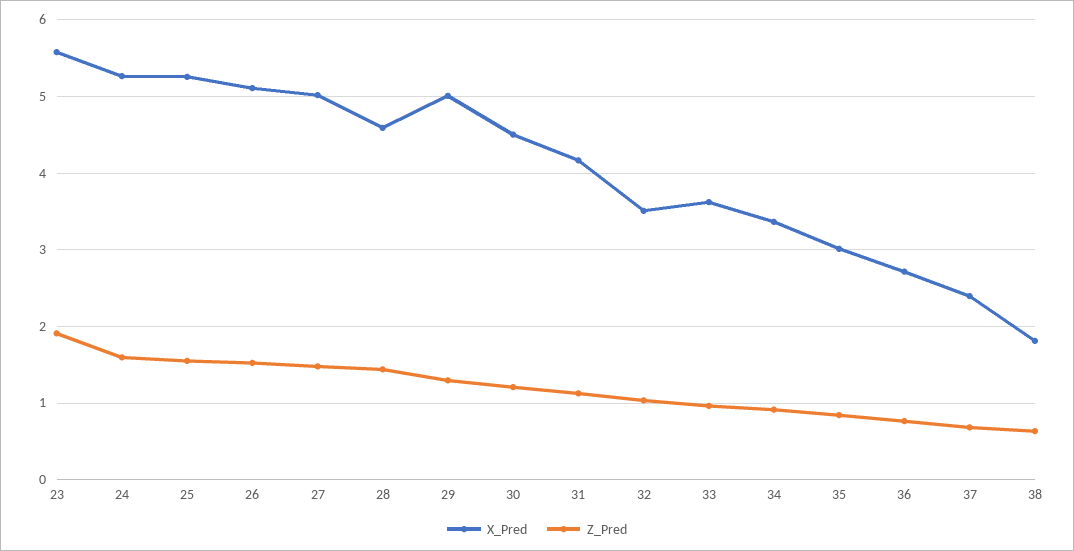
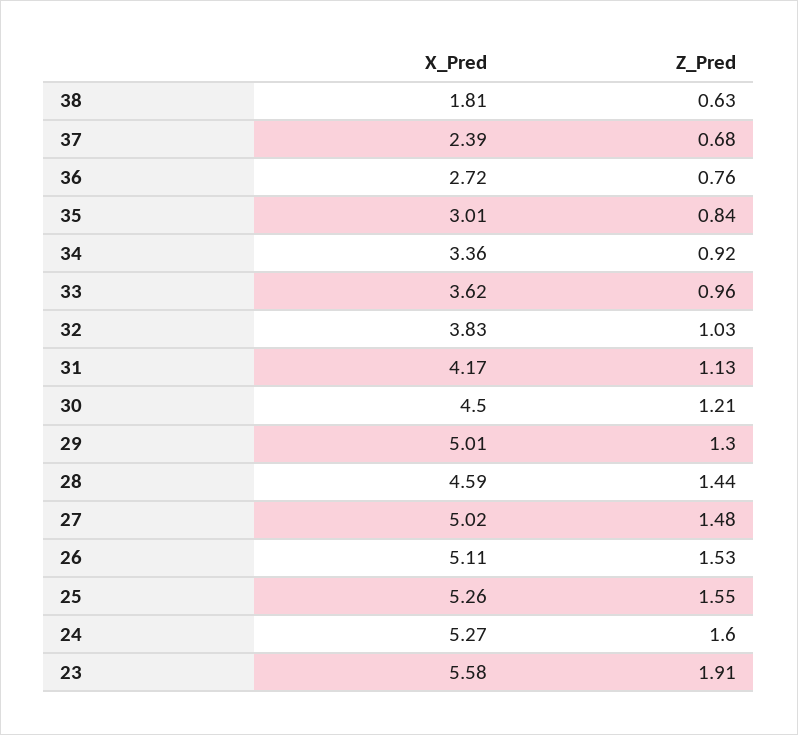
X_Pred, 32: 3.5 -> 3.83

